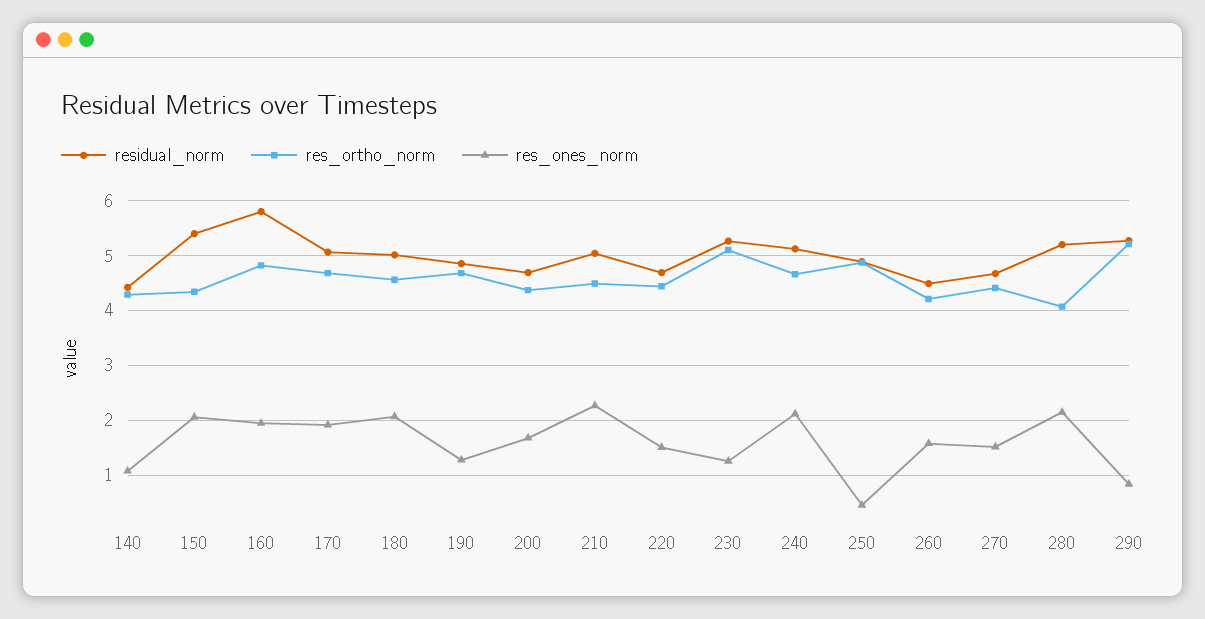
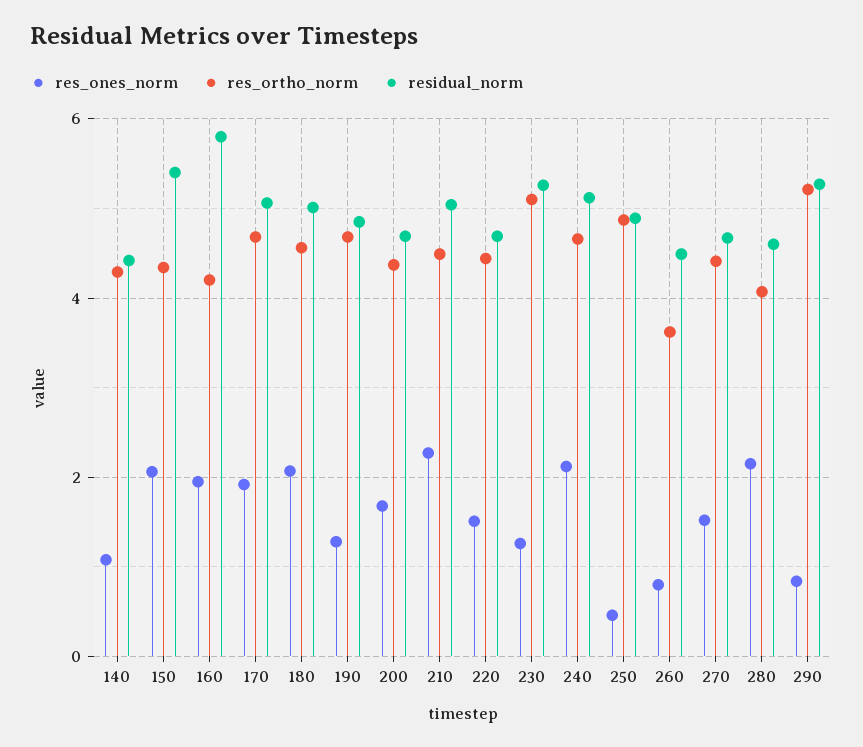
res_ortho_norm, 160: 4.8 -> 4.2
res_ortho_norm, 260: 4.2 -> 3.6
res_ones_norm, 260: 1.6 -> 0.8
residual_norm, 280: 5.2 -> 4.6

